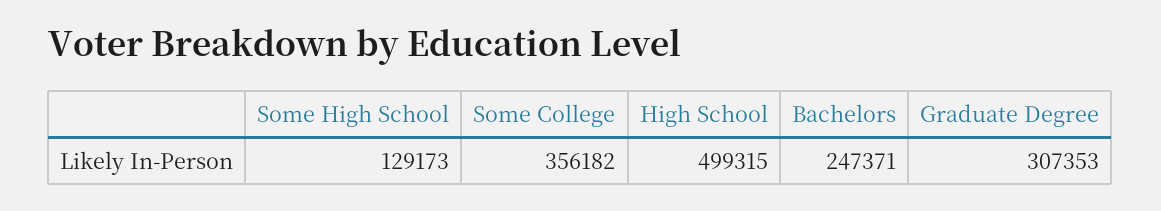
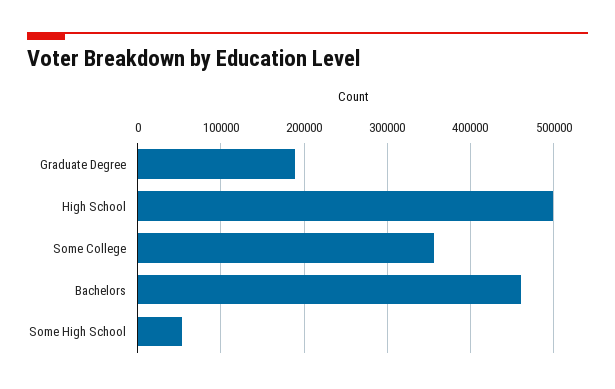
Some High School: 129173 -> 50000
Bachelors: 247371 -> 460000
Graduate Degree: 307353 -> 190000

